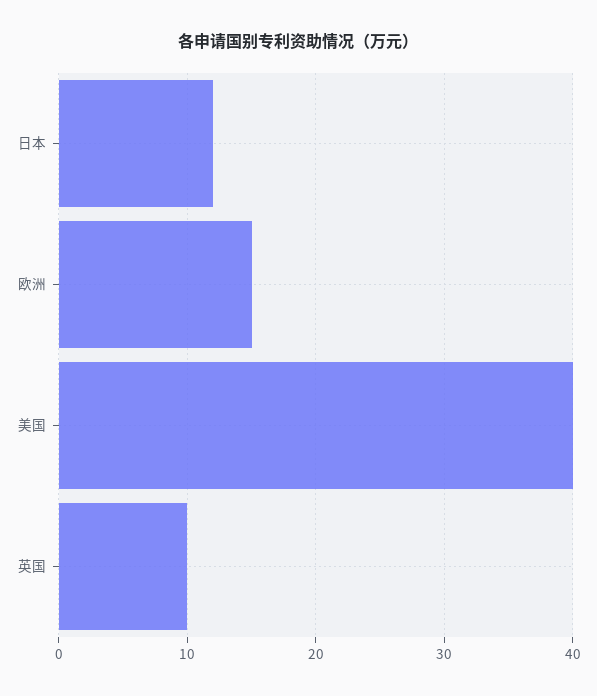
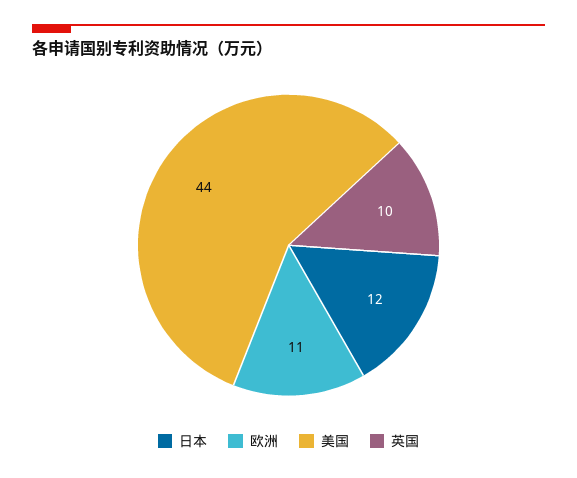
欧洲: 15 -> 11
美国: 40 -> 44

